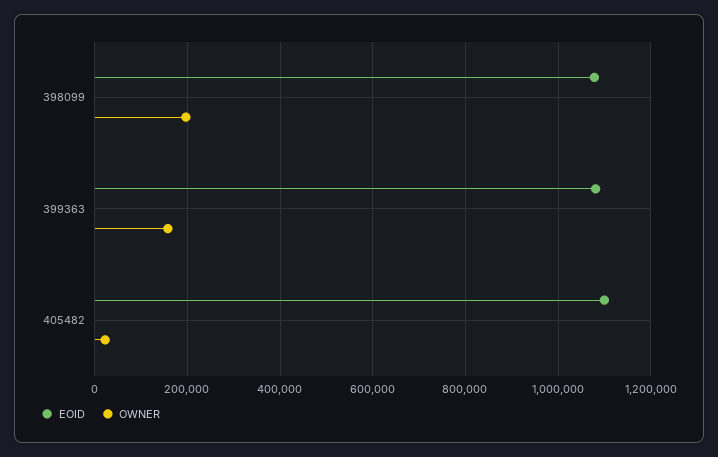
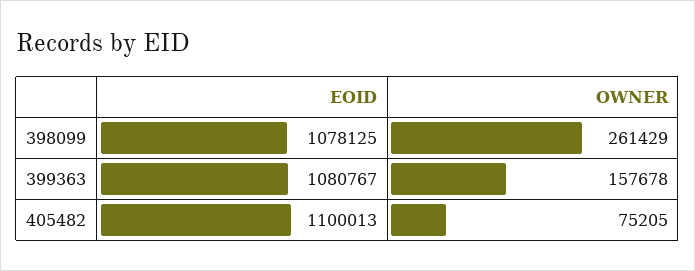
OWNER, 398099: 200000 -> 261429
OWNER, 405482: 20000 -> 75205

